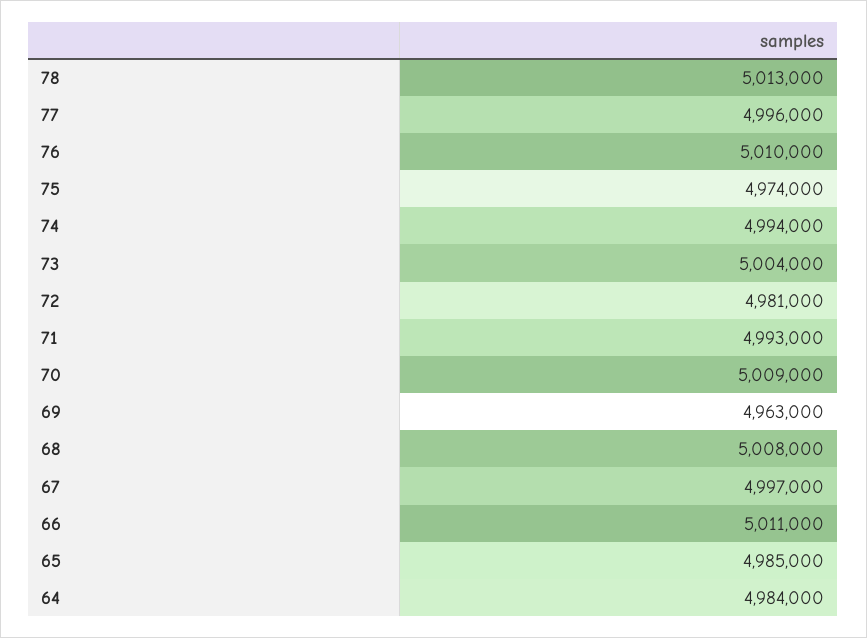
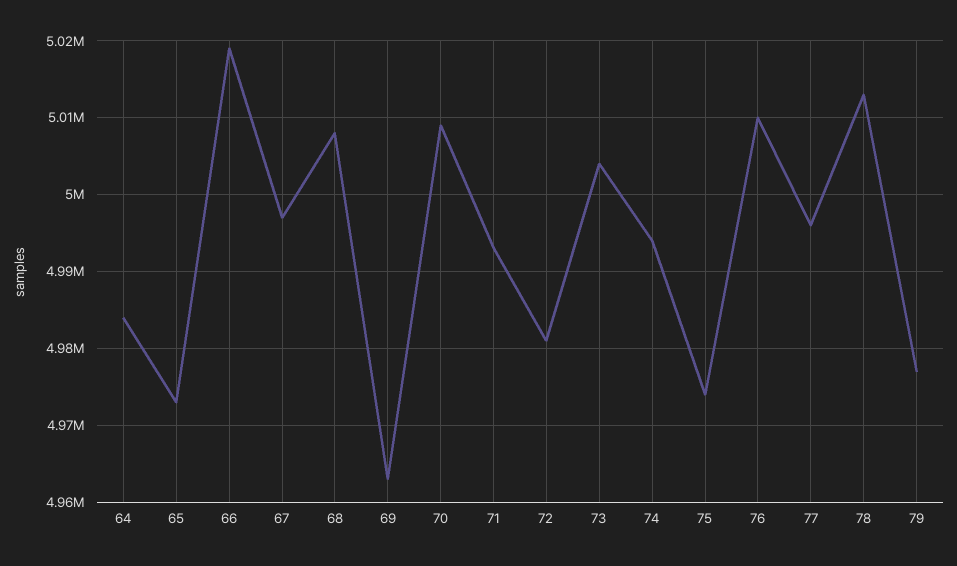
66: 5011000 -> 5019000
65: 4985000 -> 4973000
79: none -> 4977000

